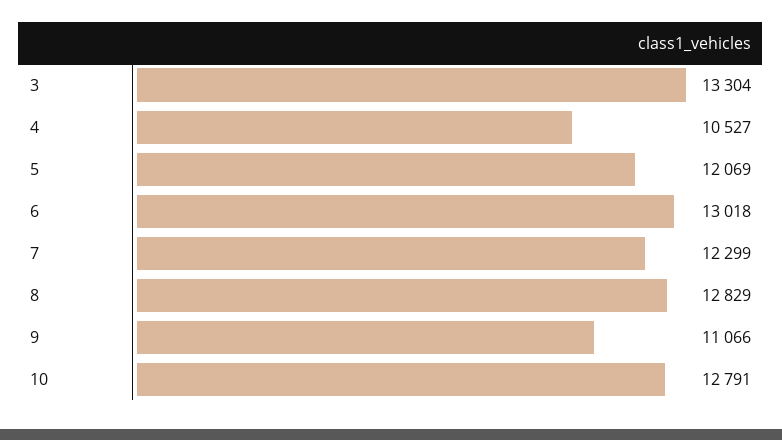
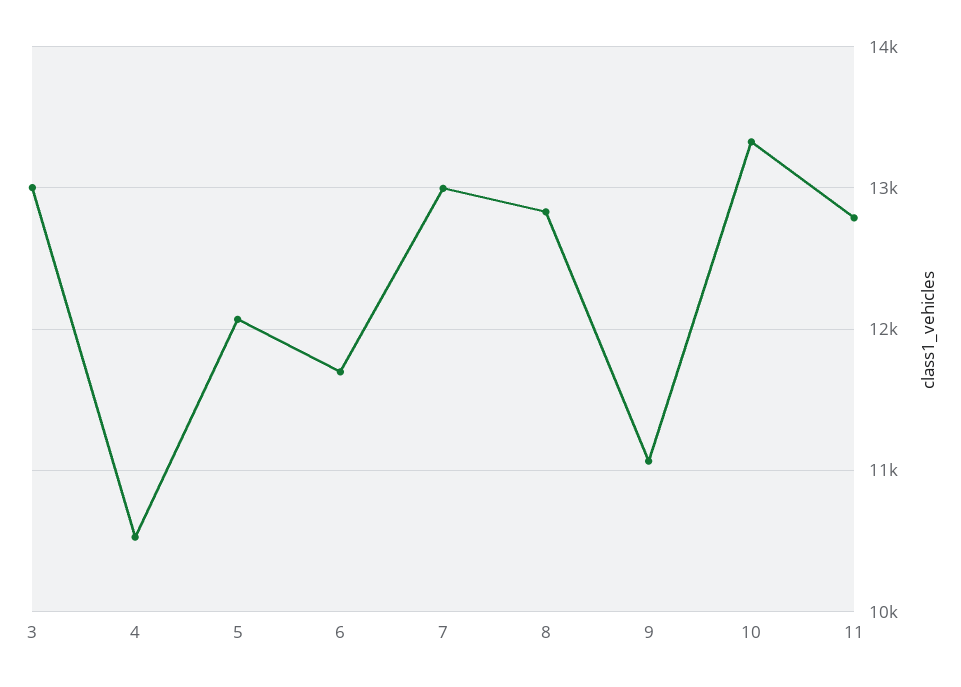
3: 13304 -> 13000
6: 13018 -> 11700
7: 12299 -> 13000
10: 12791 -> 13300
11: none -> 12800

